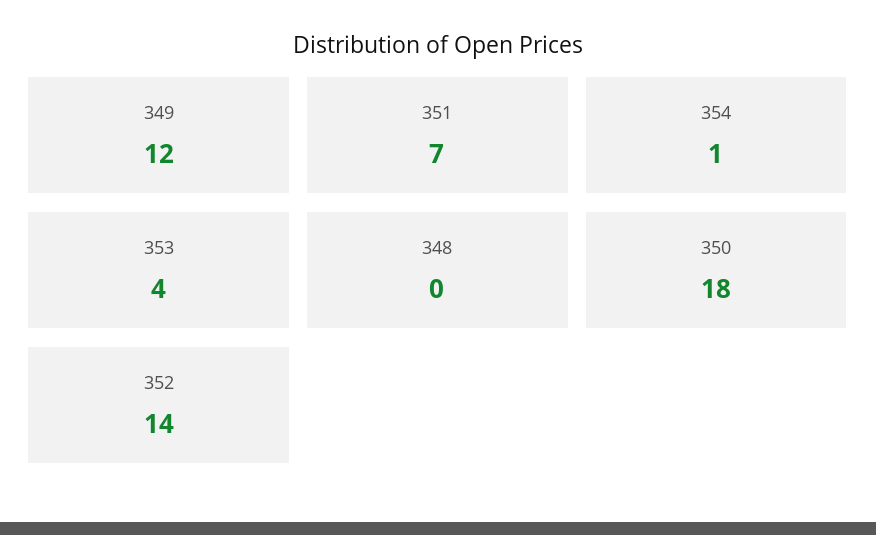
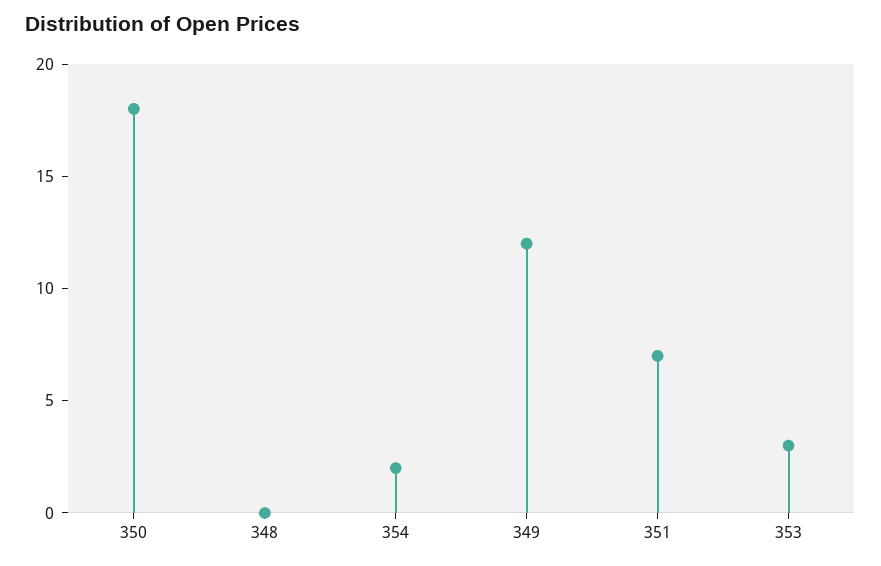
354: 1 -> 2
353: 4 -> 3
352: 14 -> none

